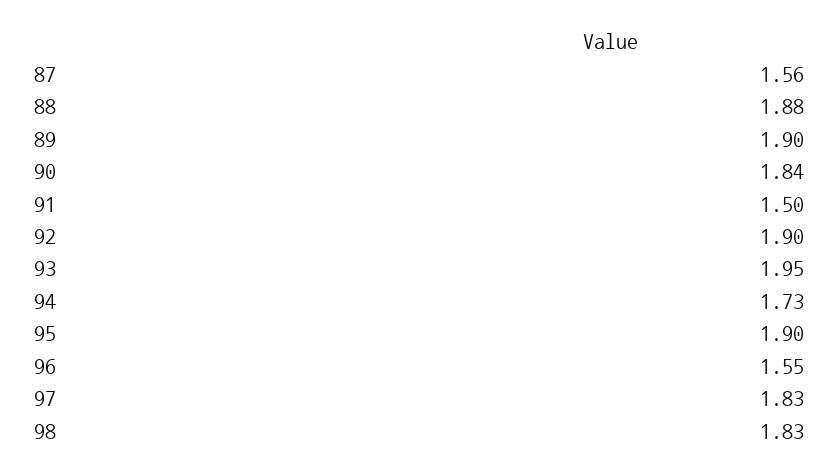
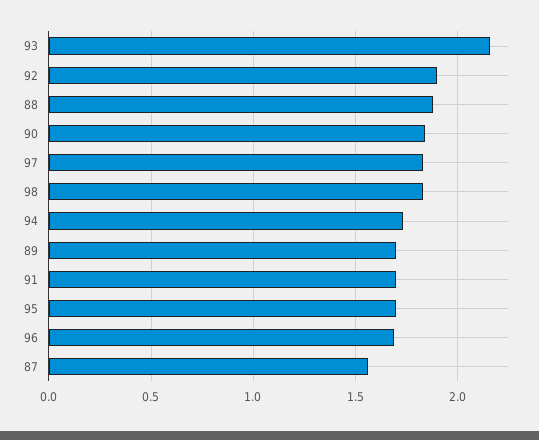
89: 1.9 -> 1.7
91: 1.5 -> 1.7
93: 1.95 -> 2.15
95: 1.9 -> 1.7
96: 1.55 -> 1.7

